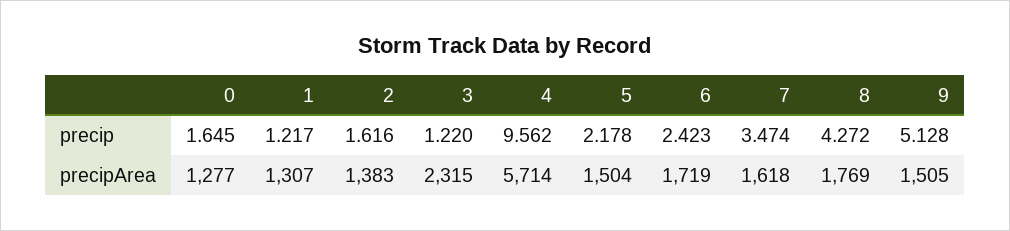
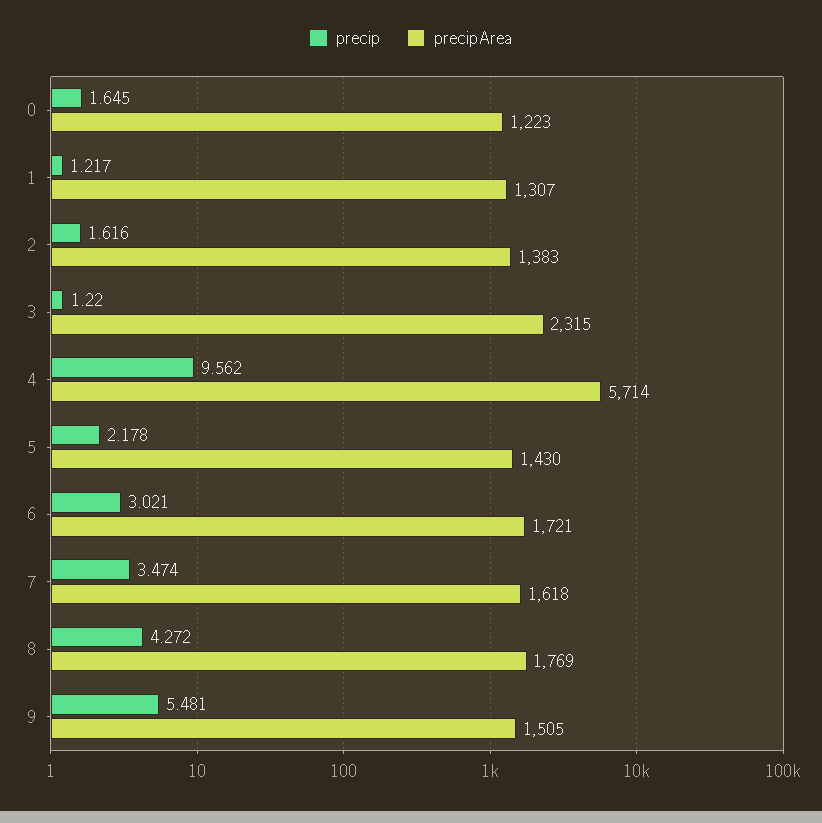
precip, 6: 2.423 -> 3.021
precip, 9: 5.128 -> 5.481
precipArea, 0: 1277 -> 1223
precipArea, 5: 1504 -> 1430
precipArea, 6: 1719 -> 1721

